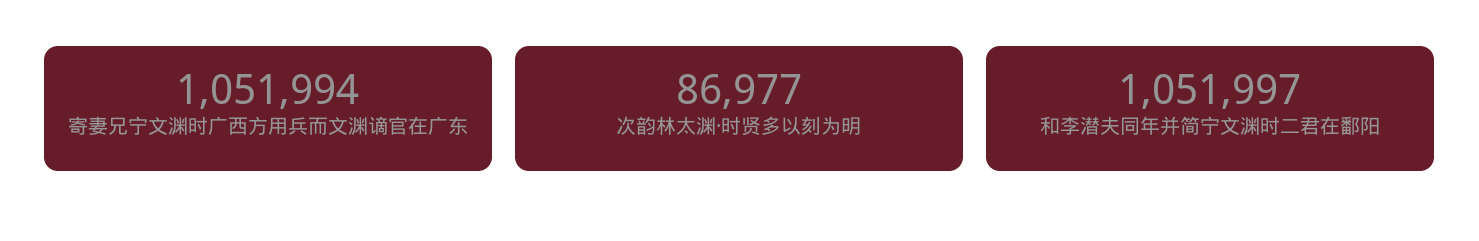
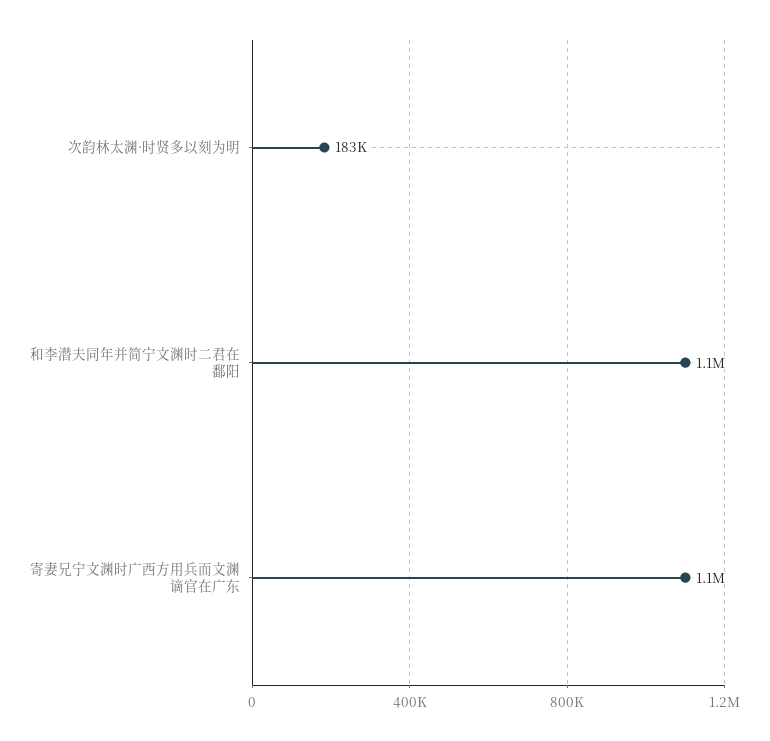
次韵林太渊·时贤多以刻为明: 86977 -> 183000

